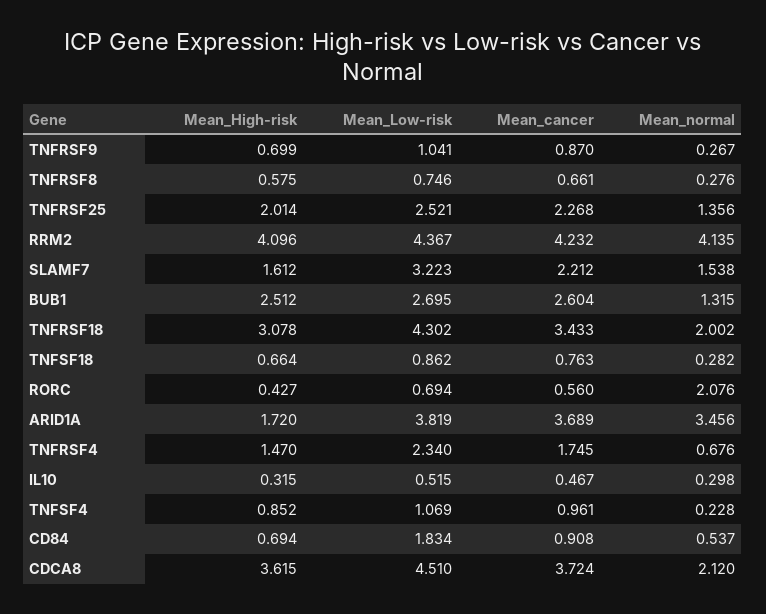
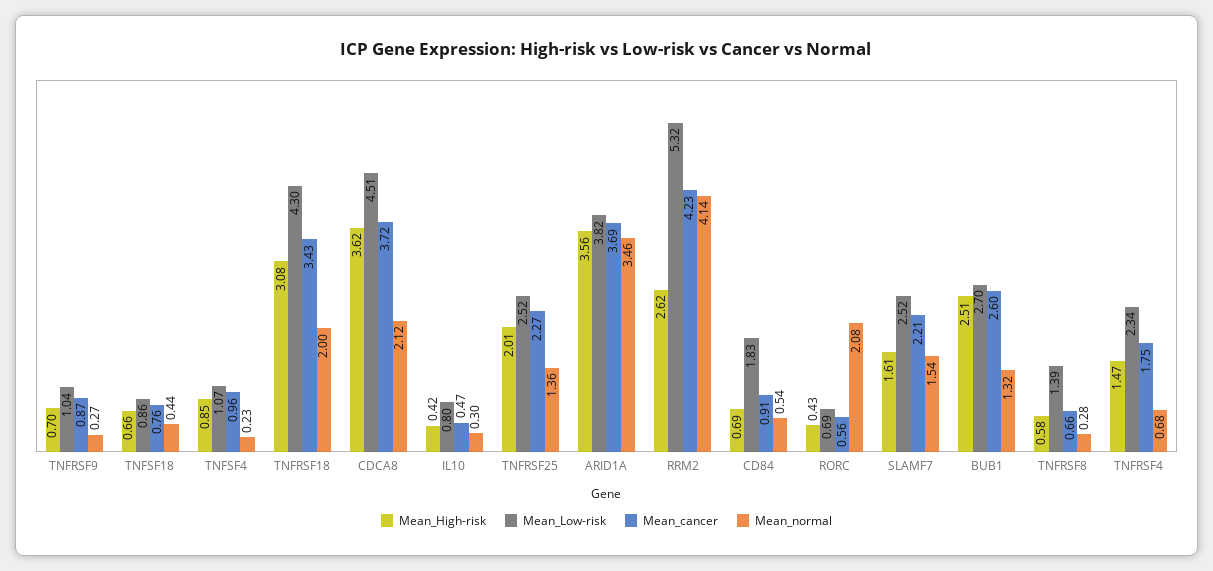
Mean_Low-risk, TNFRSF8: 0.746 -> 1.39
Mean_High-risk, RRM2: 4.096 -> 2.62
Mean_Low-risk, RRM2: 4.367 -> 5.32
Mean_Low-risk, SLAMF7: 3.223 -> 2.52
Mean_normal, TNFSF18: 0.282 -> 0.44
Mean_High-risk, ARID1A: 1.72 -> 3.56
Mean_High-risk, IL10: 0.315 -> 0.42
Mean_Low-risk, IL10: 0.515 -> 0.8

